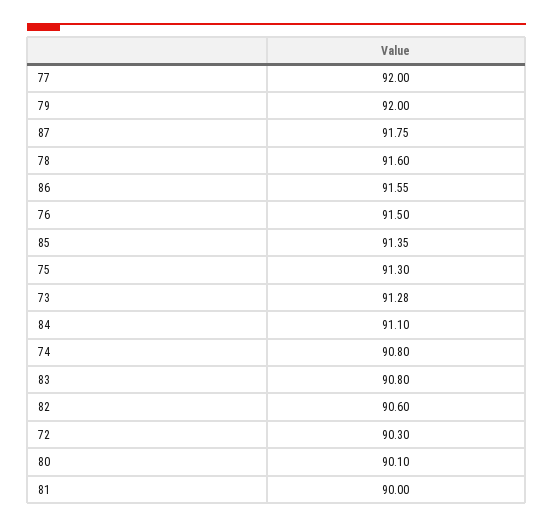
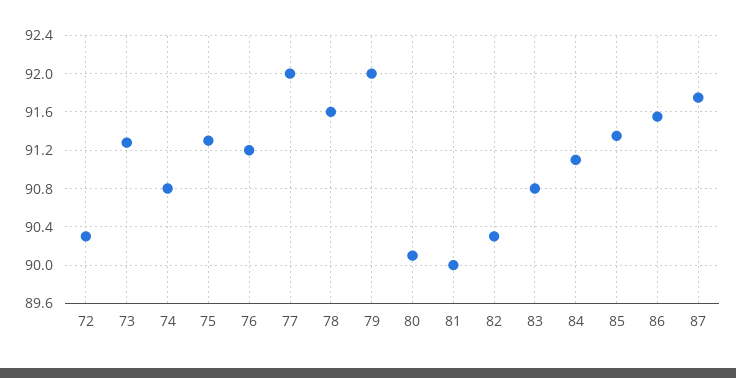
76: 91.5 -> 91.2
82: 90.6 -> 90.3

